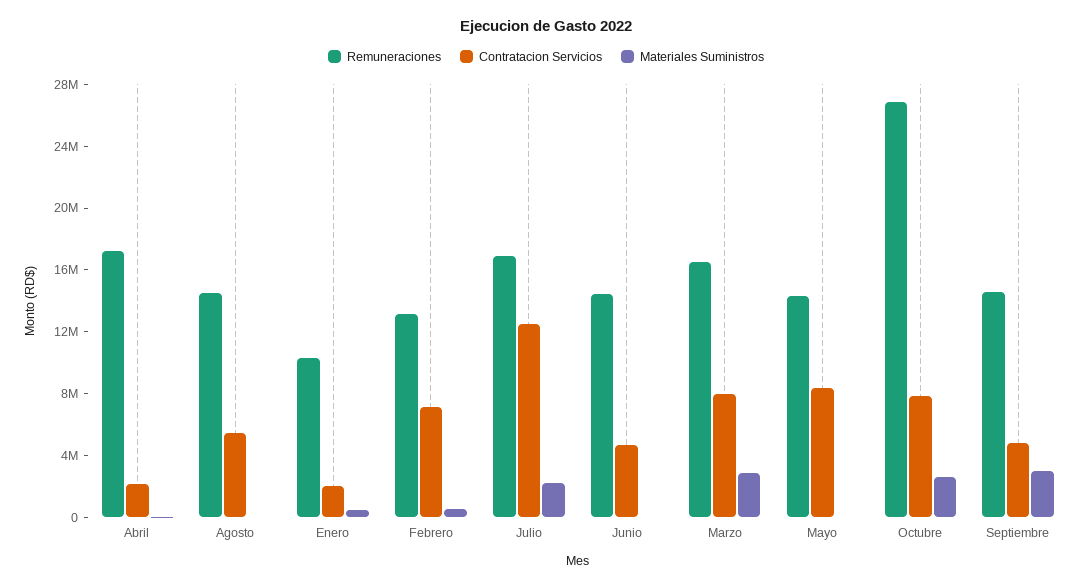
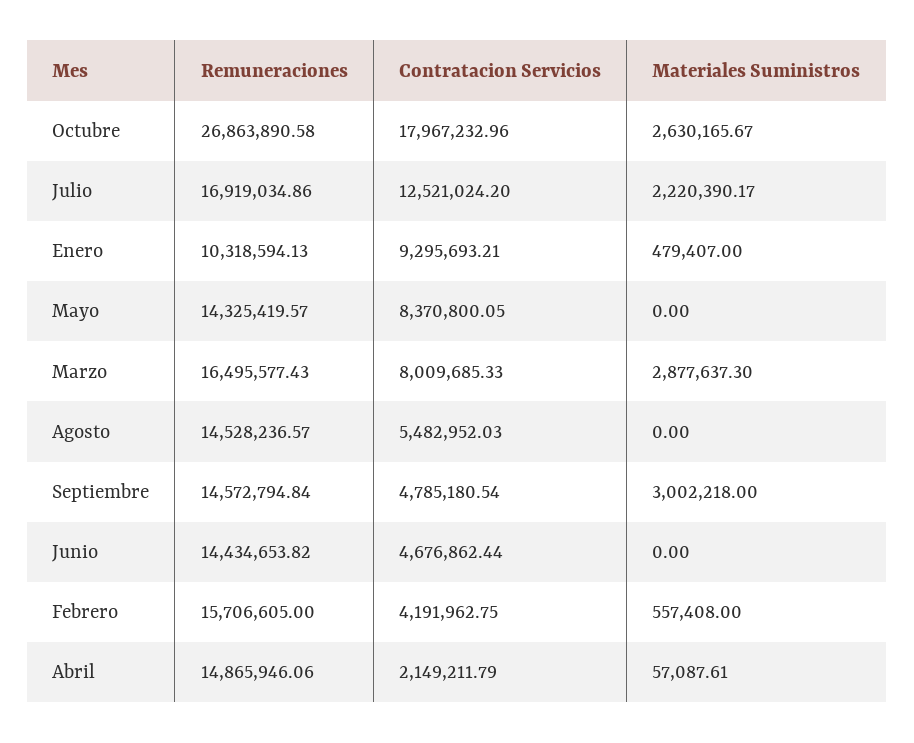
Remuneraciones, Abril: 17000000 -> 14865946.06
Contratacion Servicios, Enero: 2000000 -> 9295693.21
Remuneraciones, Febrero: 13000000 -> 15706605
Contratacion Servicios, Febrero: 7000000 -> 4191962.75
Contratacion Servicios, Octubre: 8000000 -> 17967232.96

